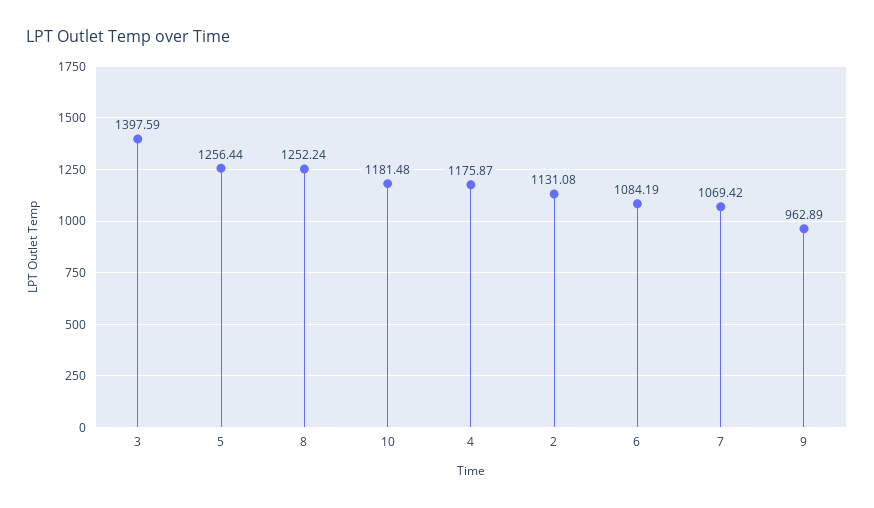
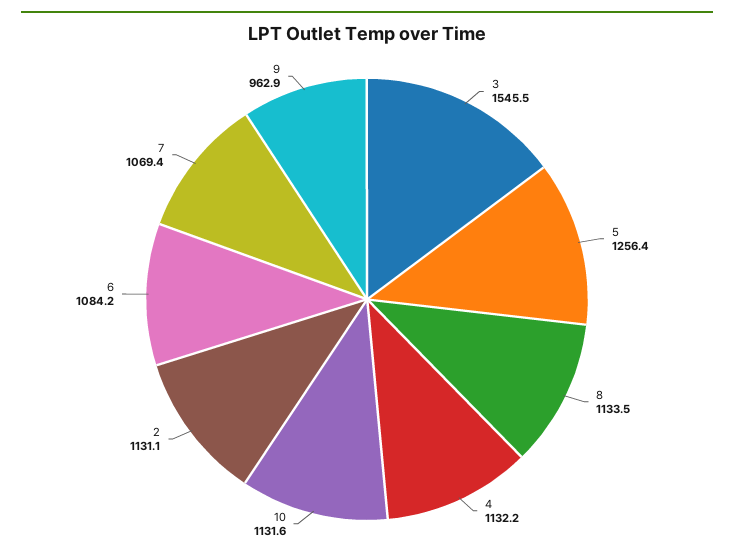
3: 1397.59 -> 1545.5
8: 1252.24 -> 1133.5
10: 1181.48 -> 1131.6
4: 1175.87 -> 1132.2

